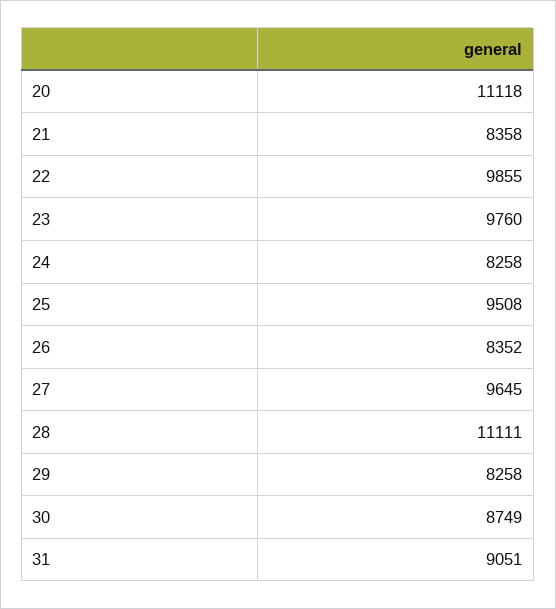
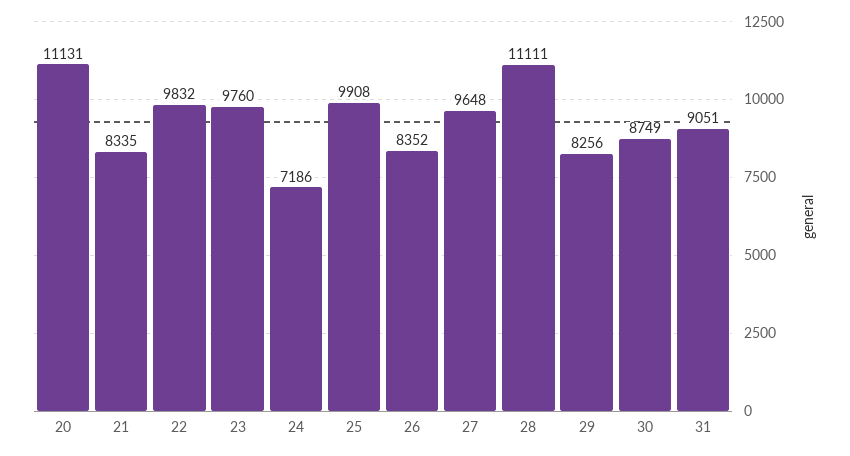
20: 11118 -> 11131
21: 8358 -> 8335
22: 9855 -> 9832
24: 8258 -> 7186
25: 9508 -> 9908
27: 9645 -> 9648
29: 8258 -> 8256

